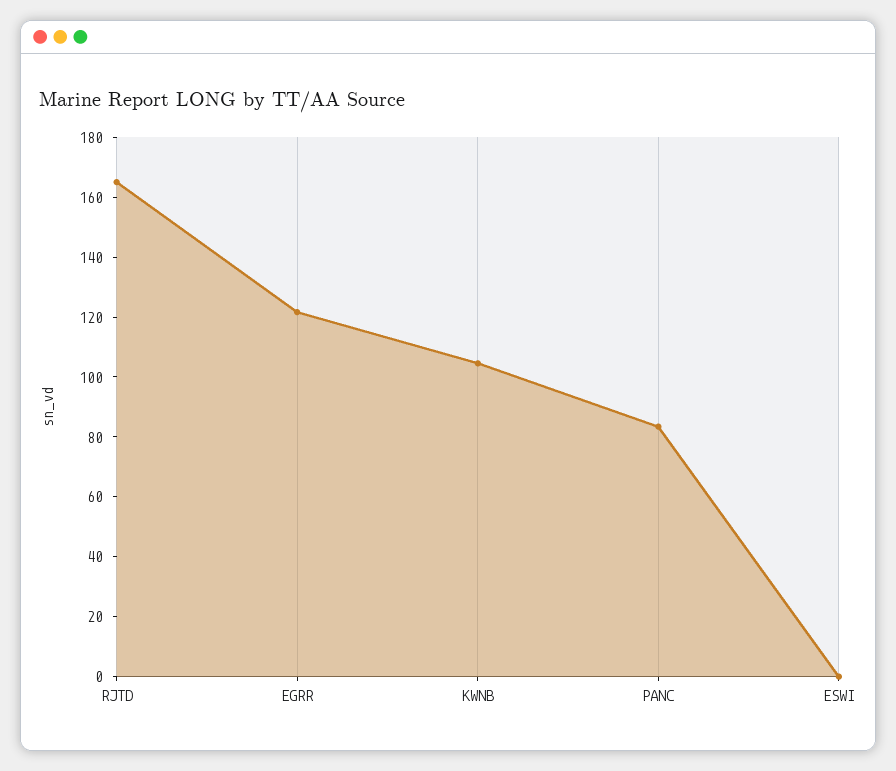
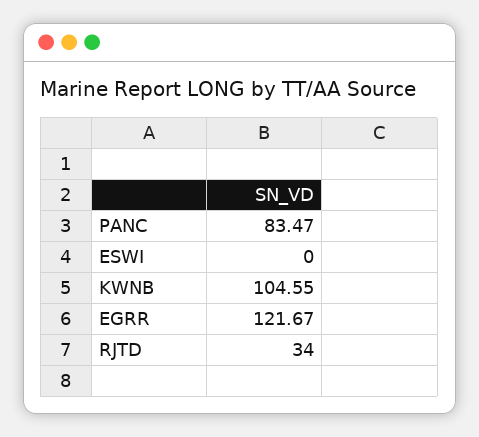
RJTD: 165 -> 34

